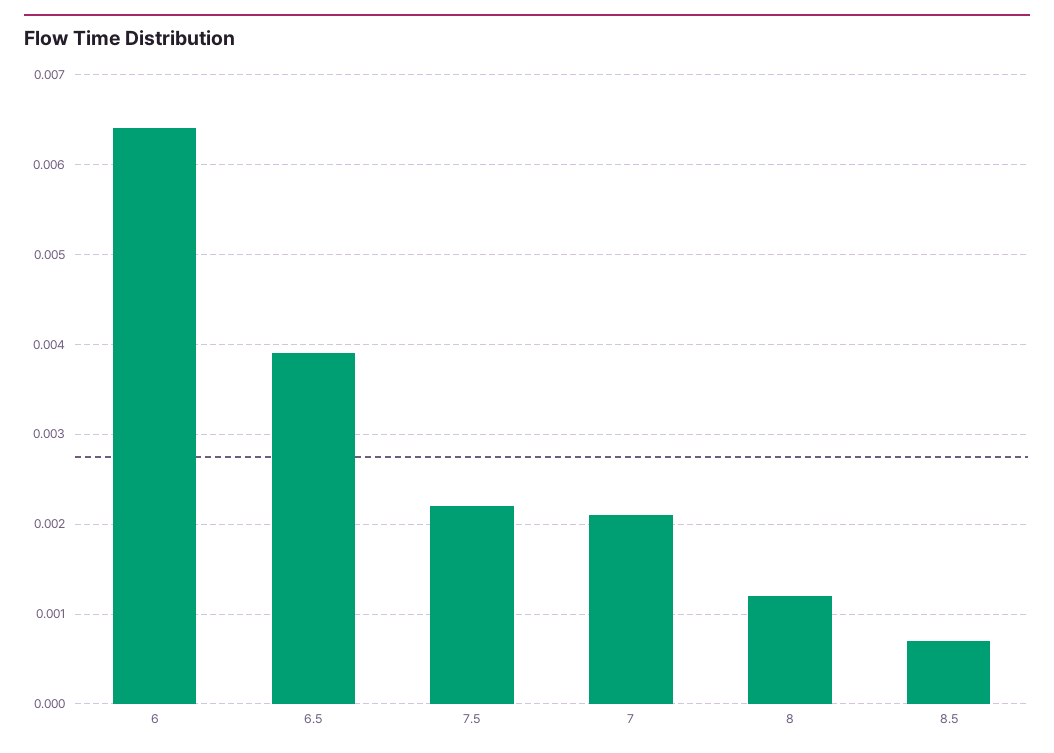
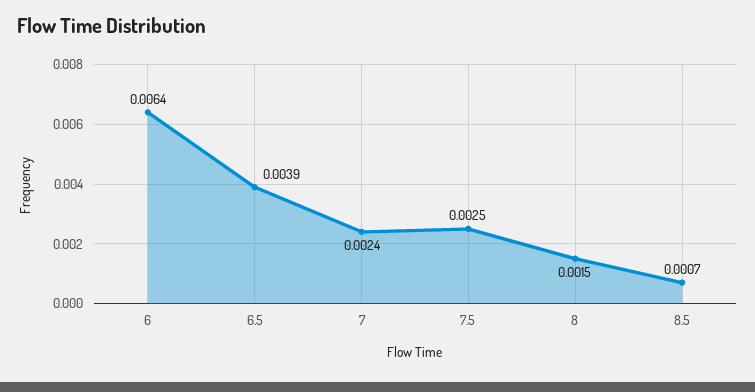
7.5: 0.0022 -> 0.0025
7: 0.0021 -> 0.0024
8: 0.0012 -> 0.0015

